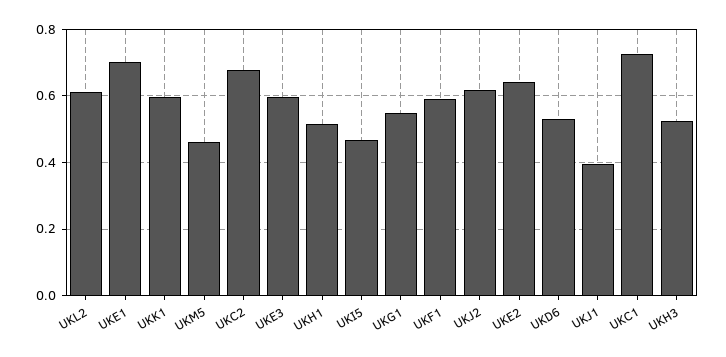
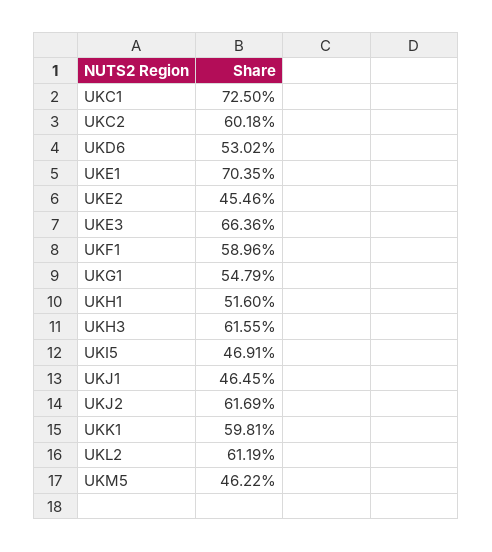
UKC2: 0.68 -> 0.6018
UKE3: 0.6 -> 0.6636
UKE2: 0.64 -> 0.4546
UKJ1: 0.4 -> 0.4645
UKH3: 0.52 -> 0.6155

